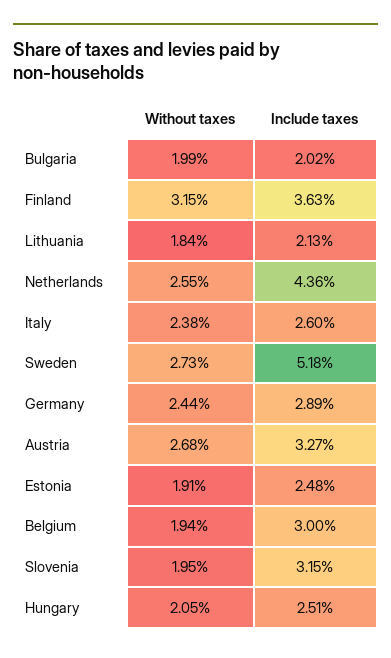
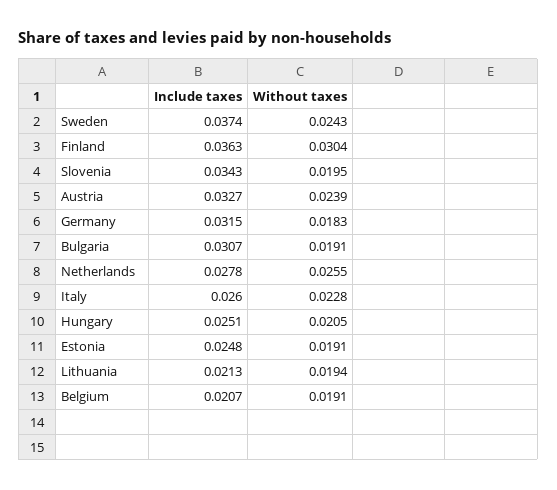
Without taxes, Bulgaria: 0.0199 -> 0.0191
Include taxes, Bulgaria: 0.0202 -> 0.0307
Without taxes, Finland: 0.0315 -> 0.0304
Without taxes, Lithuania: 0.0184 -> 0.0194
Include taxes, Netherlands: 0.0436 -> 0.0278
Without taxes, Italy: 0.0238 -> 0.0228
Without taxes, Sweden: 0.0273 -> 0.0243
Include taxes, Sweden: 0.0518 -> 0.0374
Without taxes, Germany: 0.0244 -> 0.0183
Include taxes, Germany: 0.0289 -> 0.0315
Without taxes, Austria: 0.0268 -> 0.0239
Without taxes, Belgium: 0.0194 -> 0.0191
Include taxes, Belgium: 0.03 -> 0.0207
Include taxes, Slovenia: 0.0315 -> 0.0343

